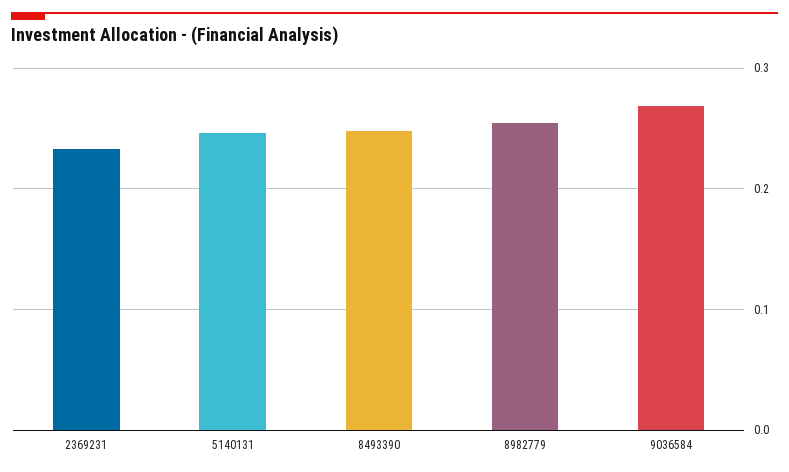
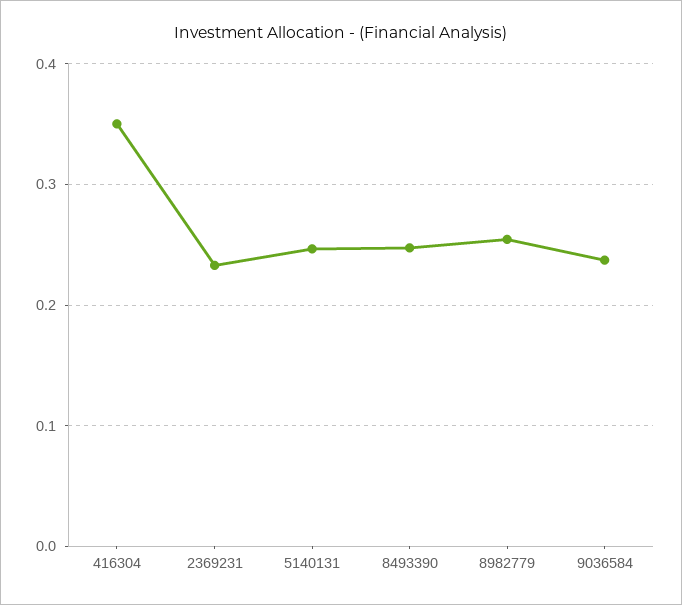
9036584: 0.27 -> 0.24
416304: none -> 0.35

